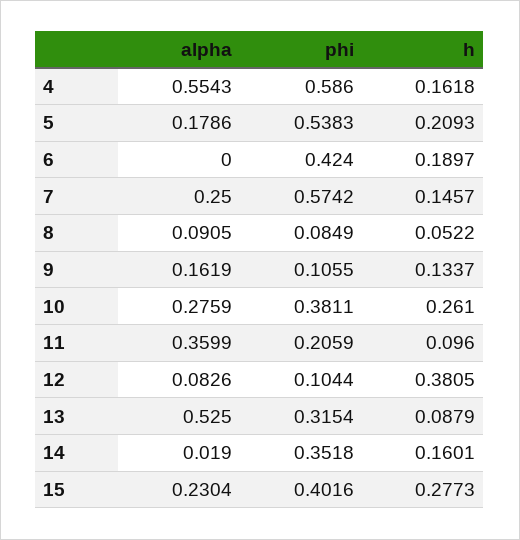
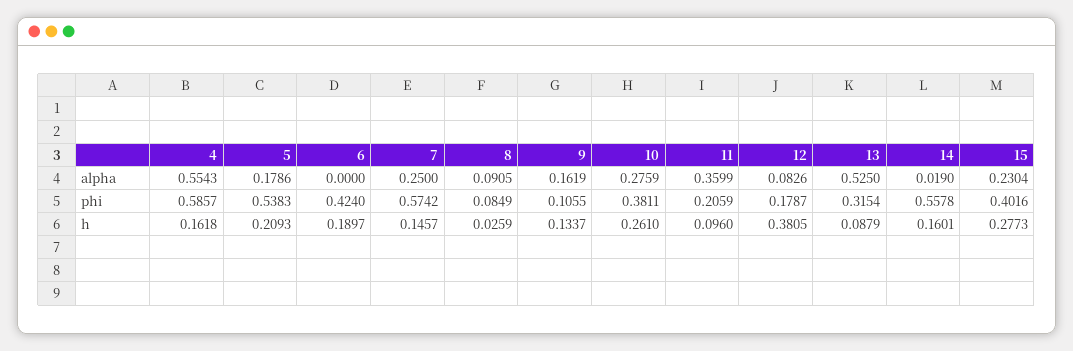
phi, 4: 0.586 -> 0.5857
h, 8: 0.0522 -> 0.0259
phi, 12: 0.1044 -> 0.1787
phi, 14: 0.3518 -> 0.5578

